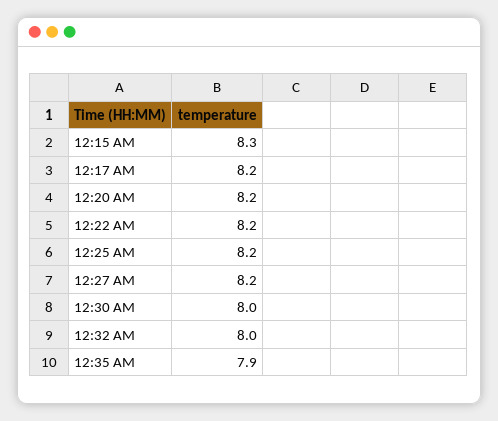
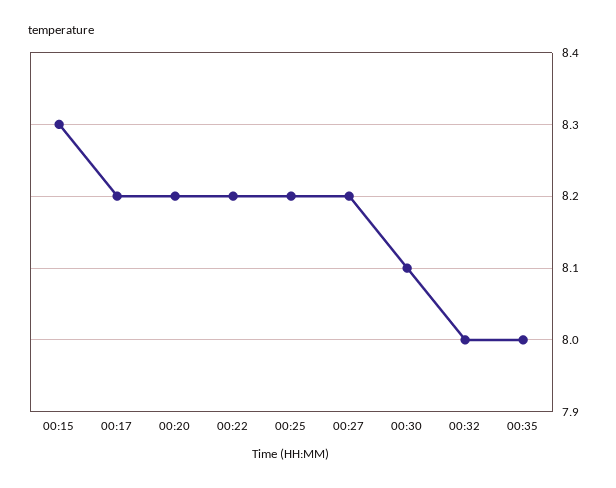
12:30 AM: 8 -> 8.1
12:35 AM: 7.9 -> 8

